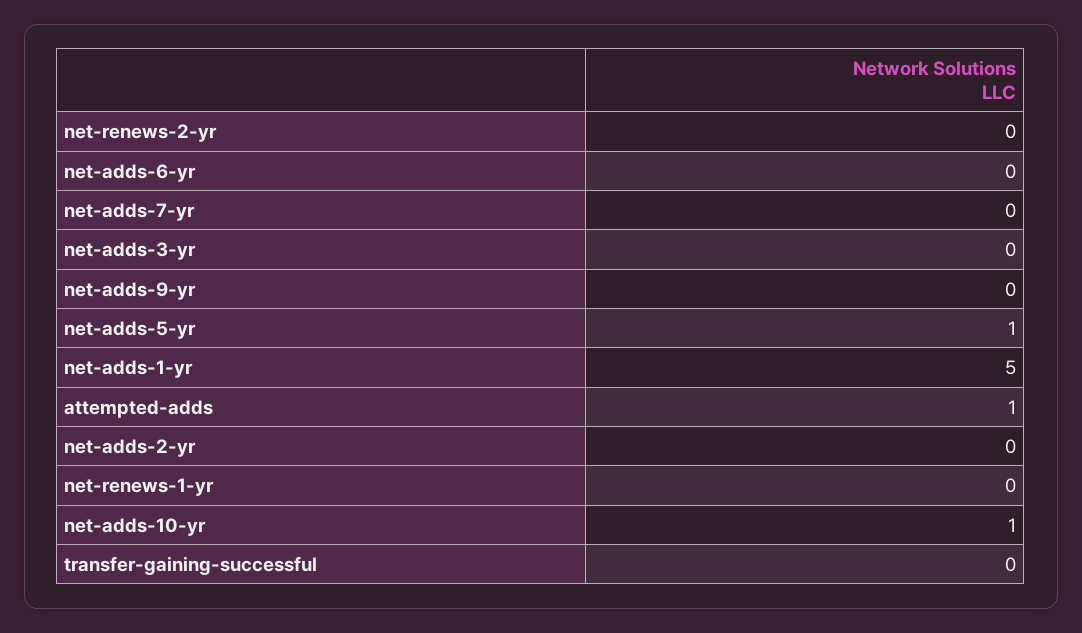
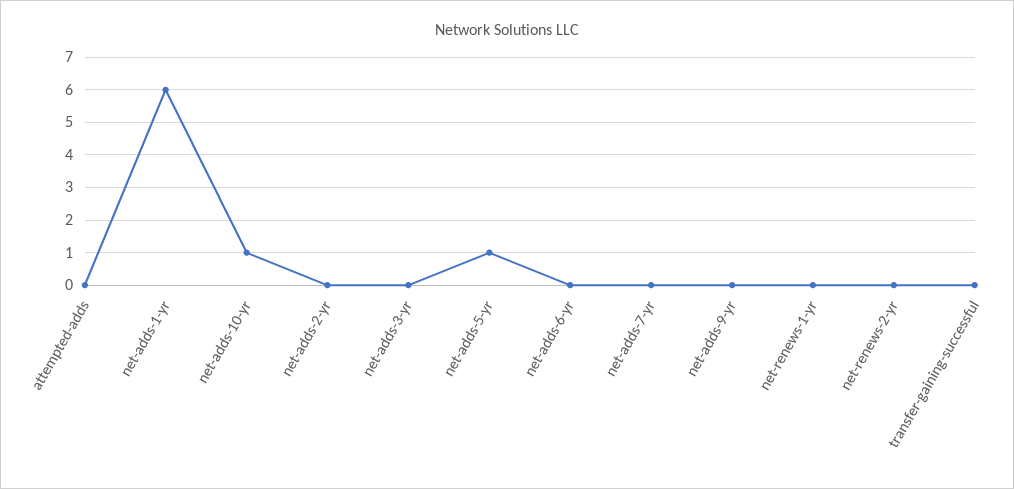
net-adds-1-yr: 5 -> 6
attempted-adds: 1 -> 0

